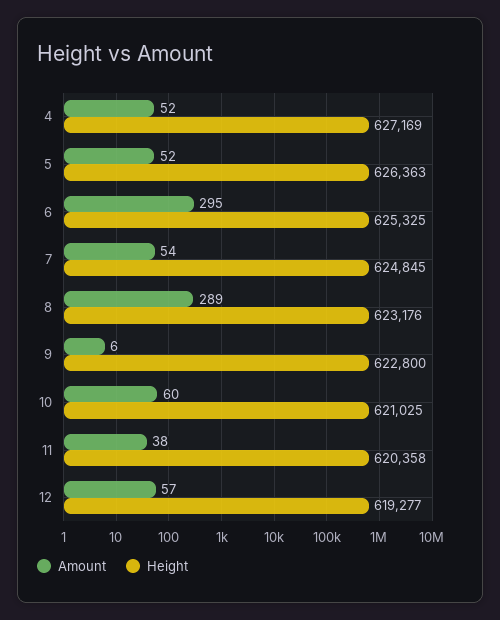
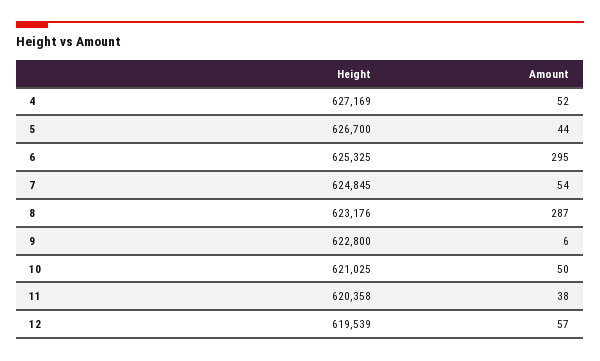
Amount, 5: 52 -> 44
Height, 5: 626363 -> 626700
Amount, 8: 289 -> 287
Amount, 10: 60 -> 50
Height, 12: 619277 -> 619539

